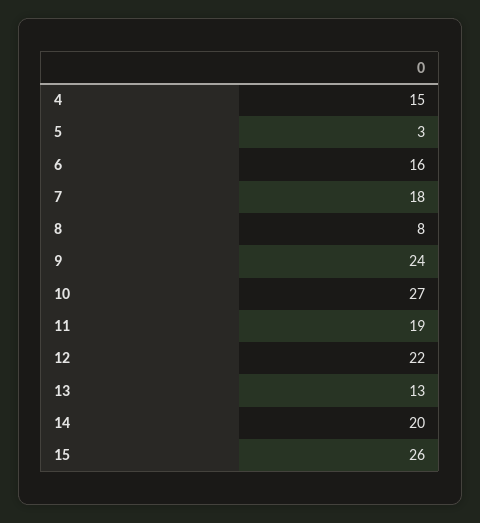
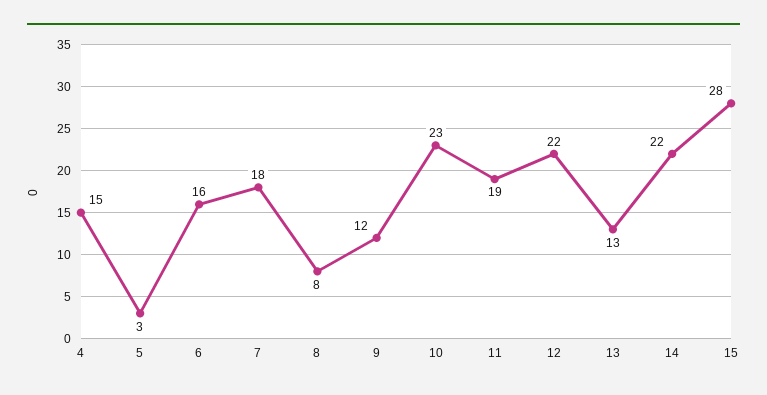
9: 24 -> 12
10: 27 -> 23
14: 20 -> 22
15: 26 -> 28

